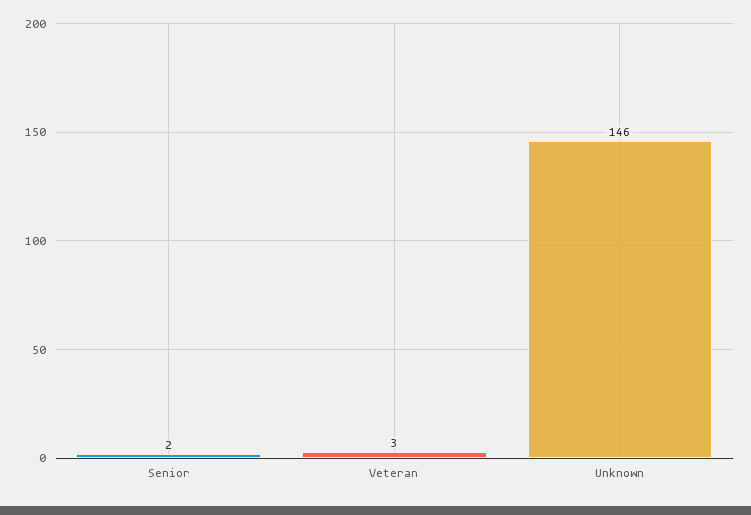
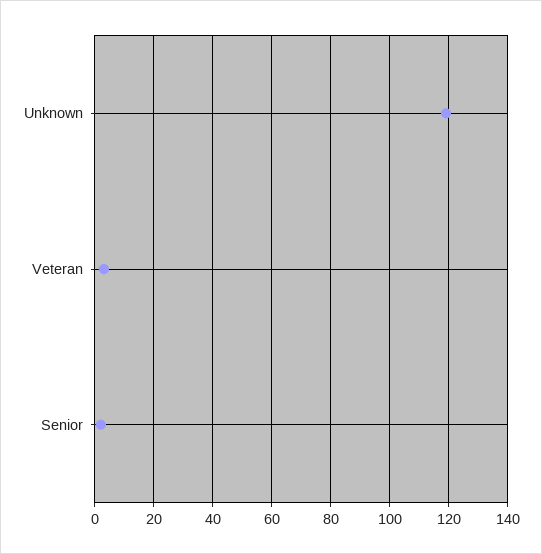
Unknown: 146 -> 120

